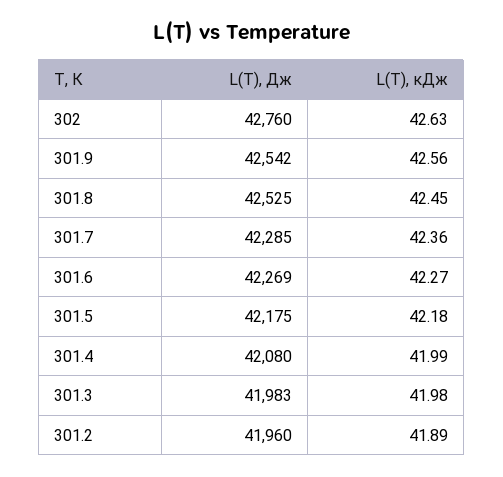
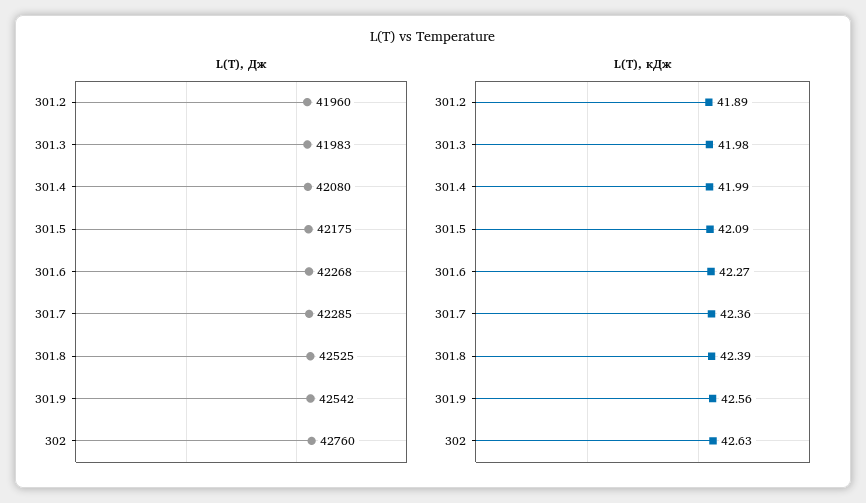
L(T), кДж, 301.8: 42.45 -> 42.39
L(T), Дж, 301.6: 42269 -> 42268
L(T), кДж, 301.5: 42.18 -> 42.09

